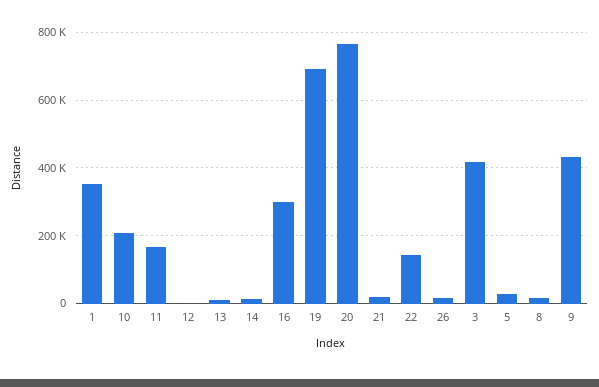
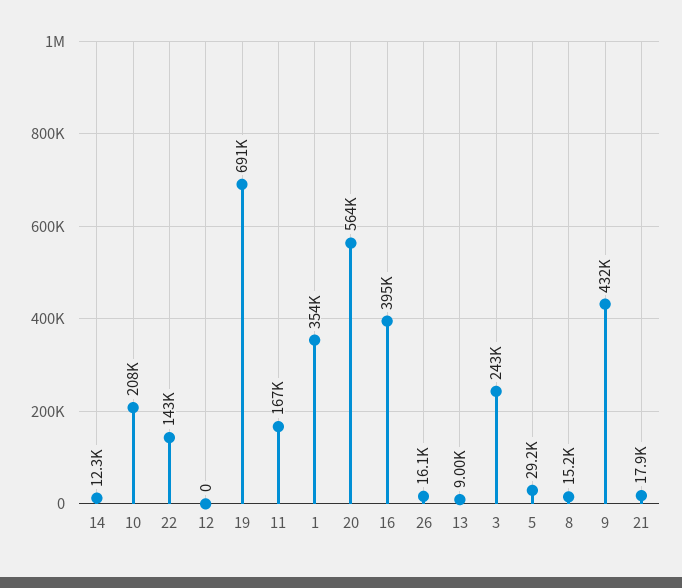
16: 300000 -> 395000
20: 760000 -> 564000
3: 420000 -> 243000

